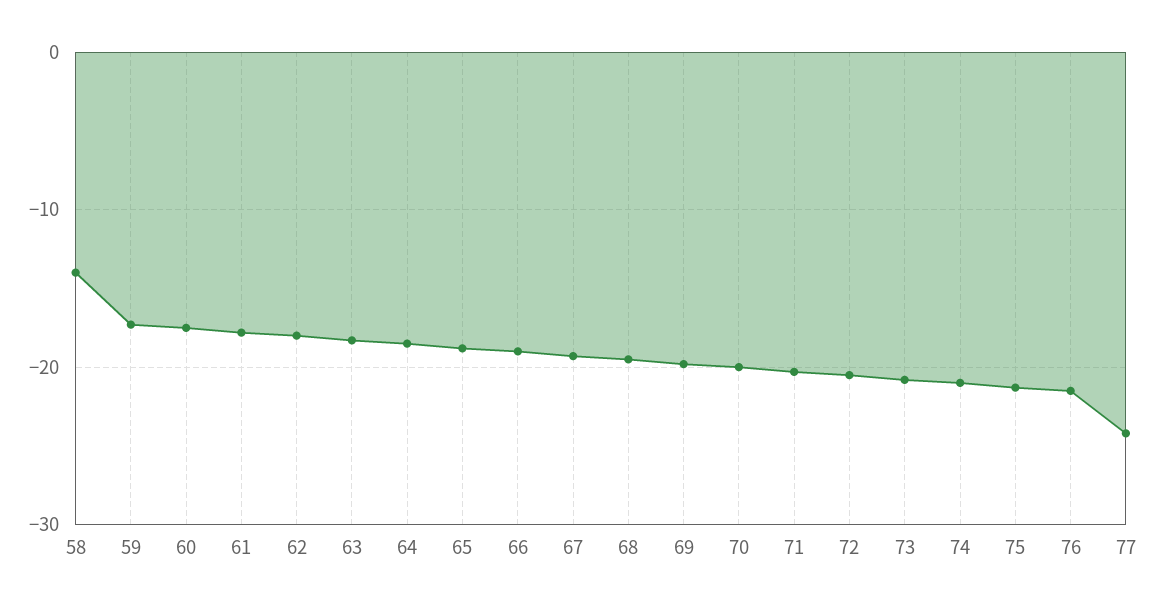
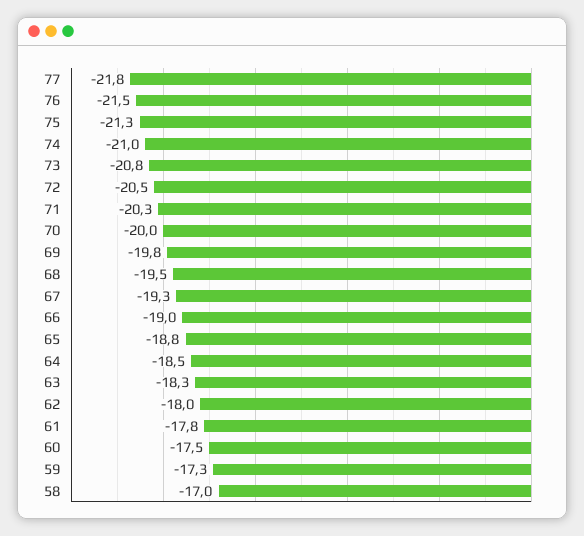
58: -14 -> -17
77: -24 -> -21.8

